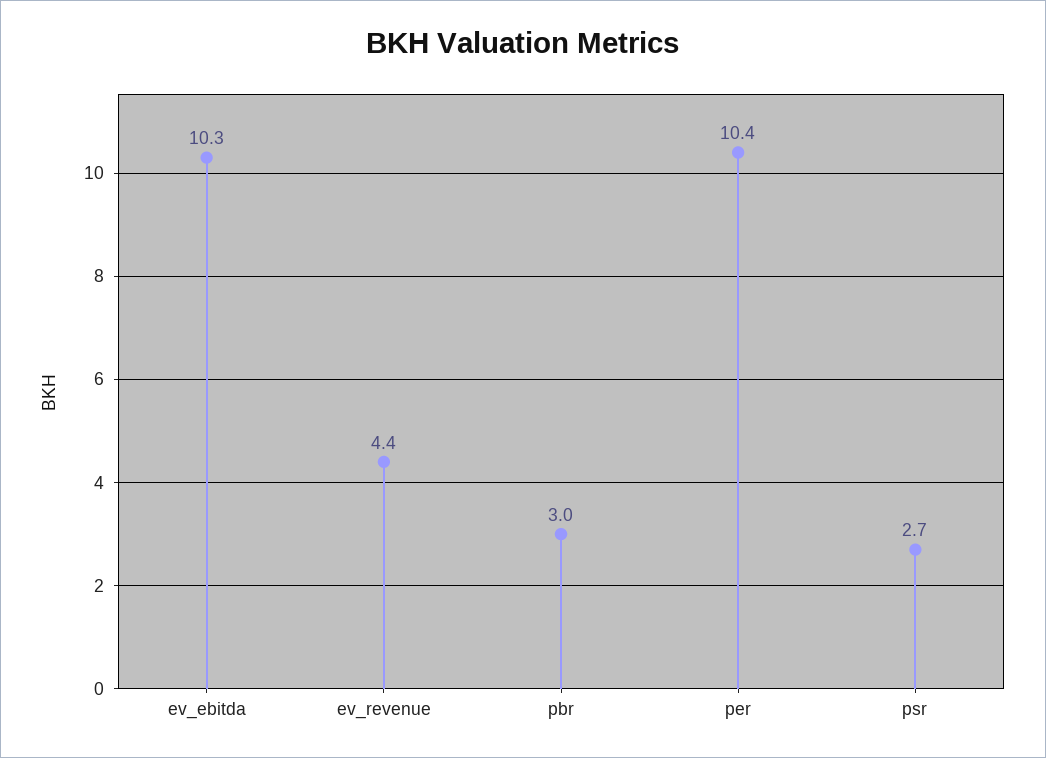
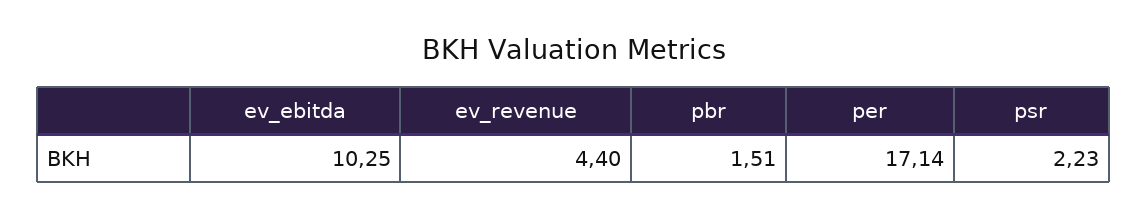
pbr: 3 -> 1.51
per: 10.4 -> 17.14
psr: 2.7 -> 2.23

